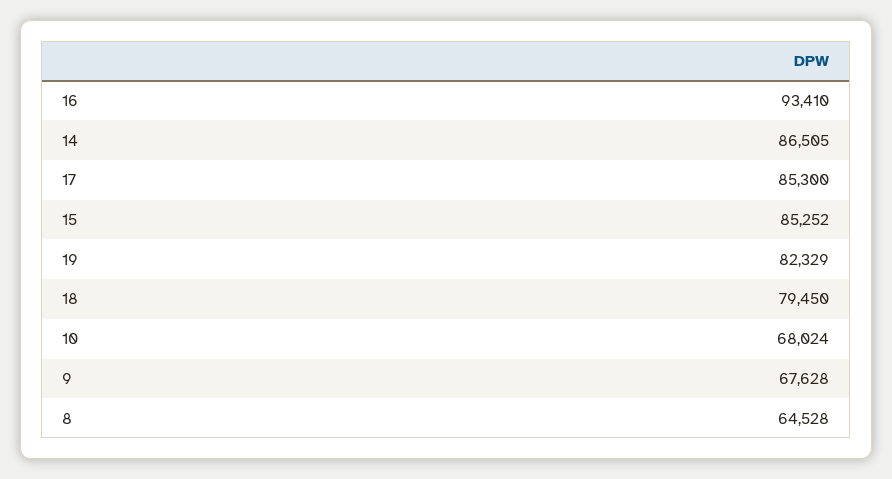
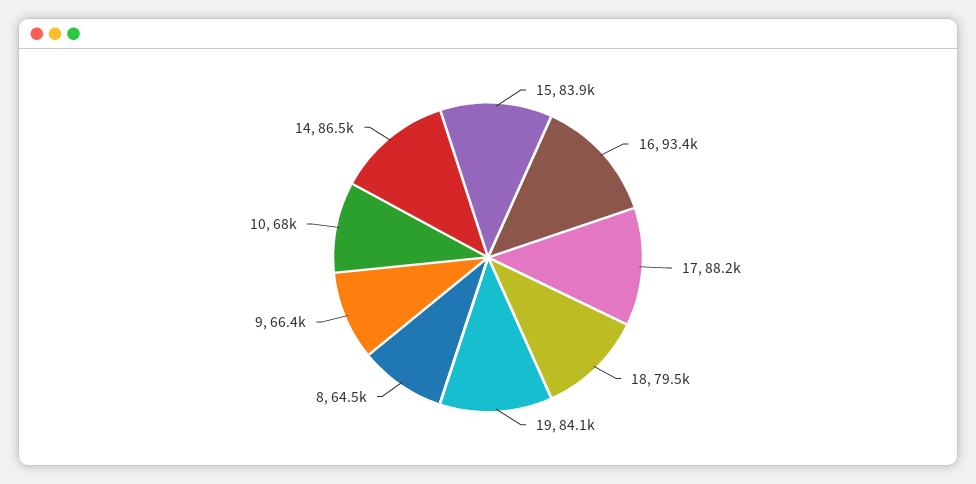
17: 85300 -> 88200
15: 85252 -> 83900
19: 82329 -> 84100
9: 67628 -> 66400

